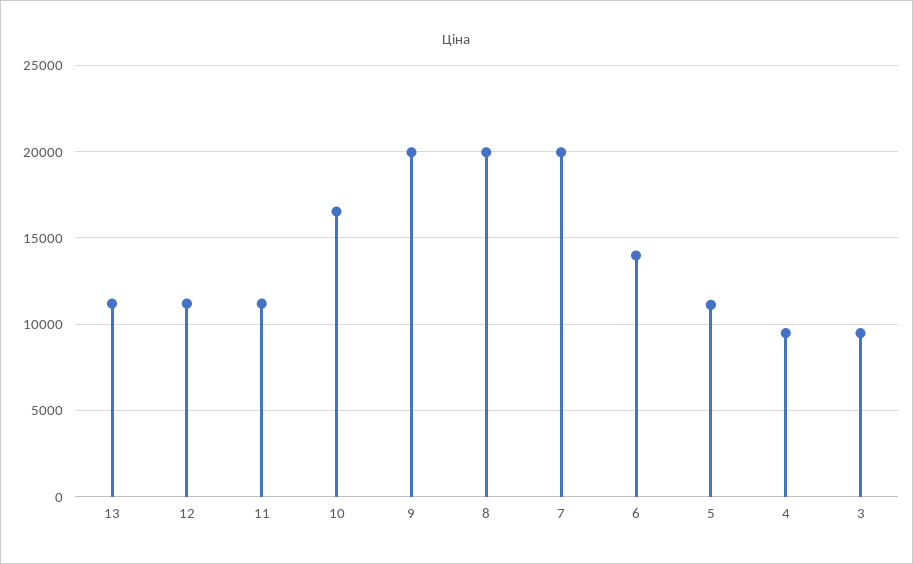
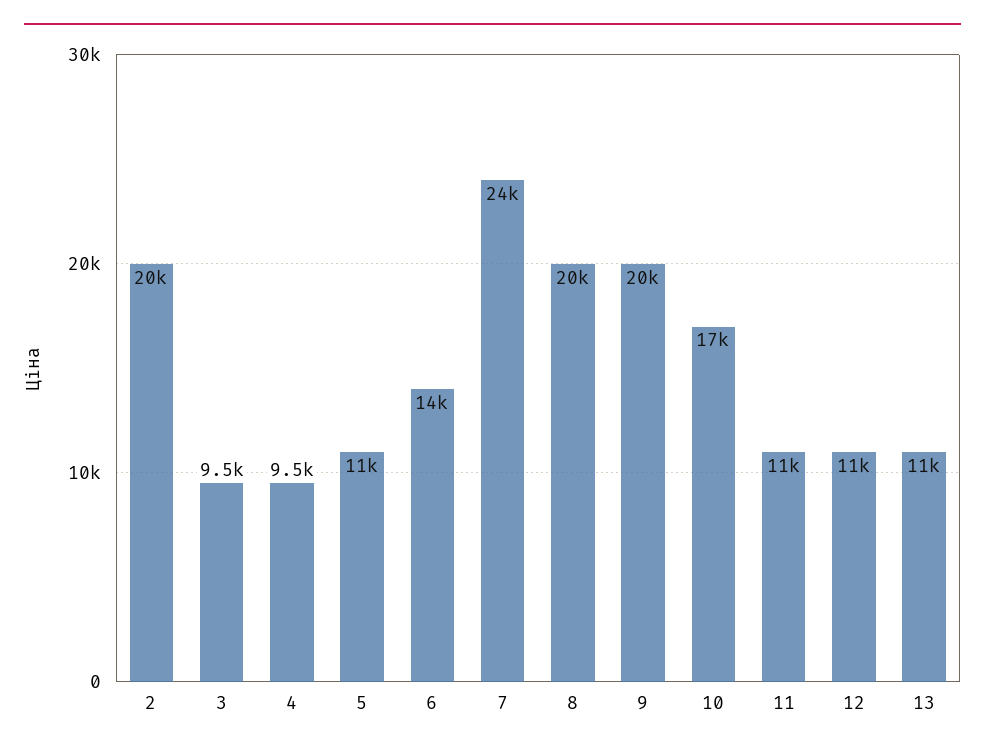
7: 20000 -> 24000
2: none -> 20000

